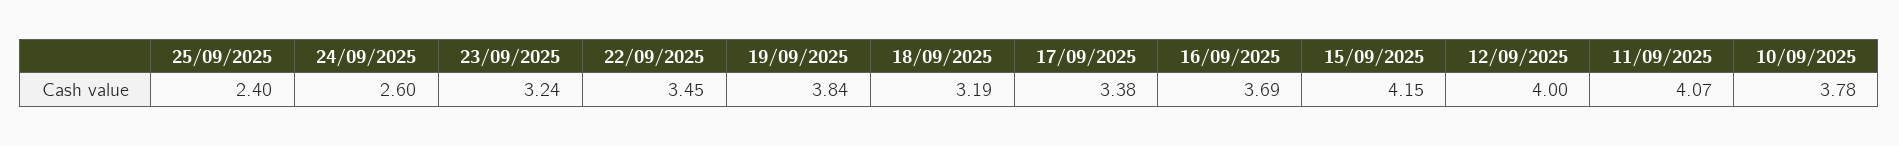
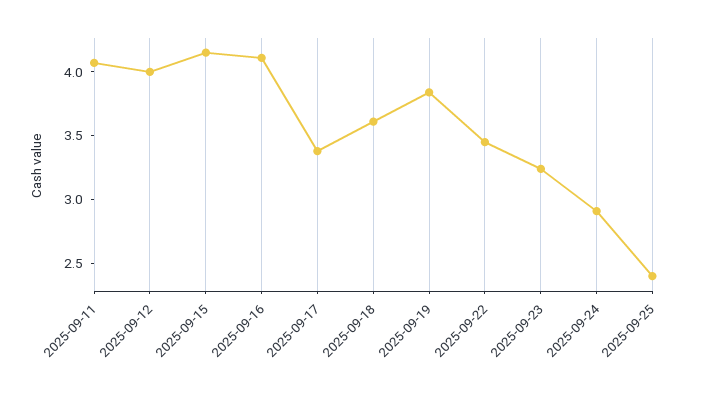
24/09/2025: 2.6 -> 2.9
18/09/2025: 3.19 -> 3.6
16/09/2025: 3.69 -> 4.1
10/09/2025: 3.78 -> none

